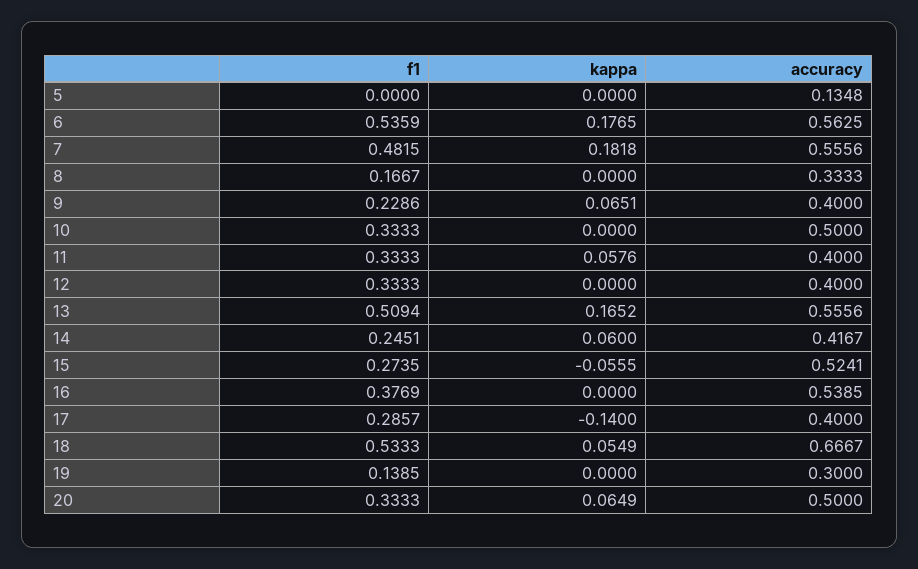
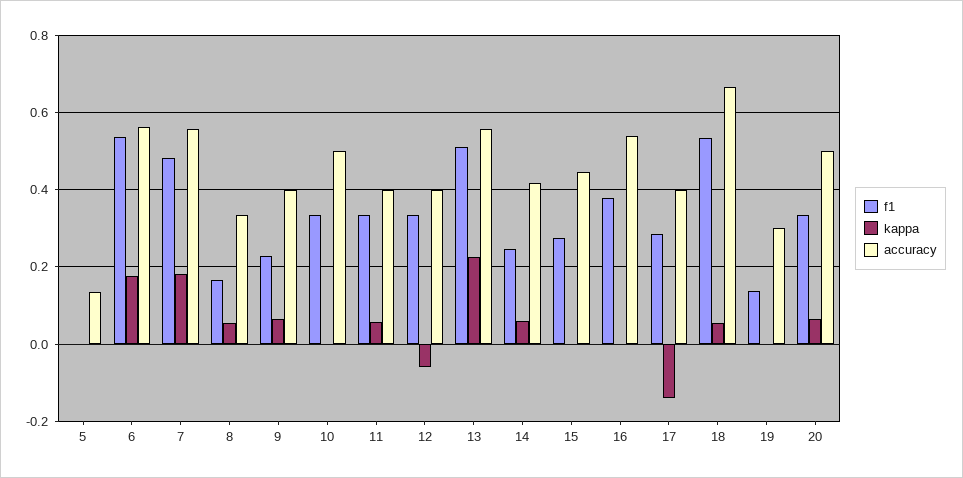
kappa, 8: 0 -> 0.06
kappa, 12: 0 -> -0.06
kappa, 13: 0.1652 -> 0.22
kappa, 15: -0.0555 -> 0
accuracy, 15: 0.5241 -> 0.44

